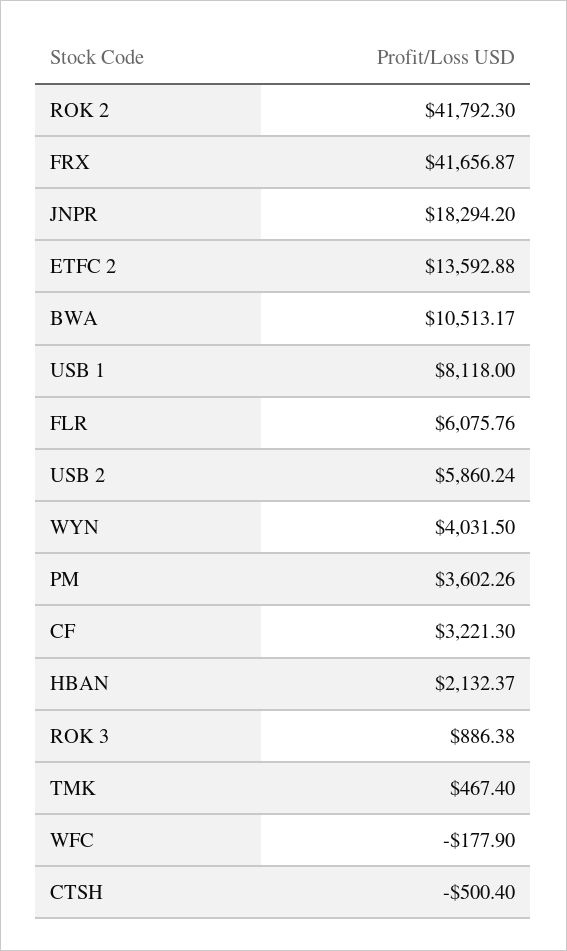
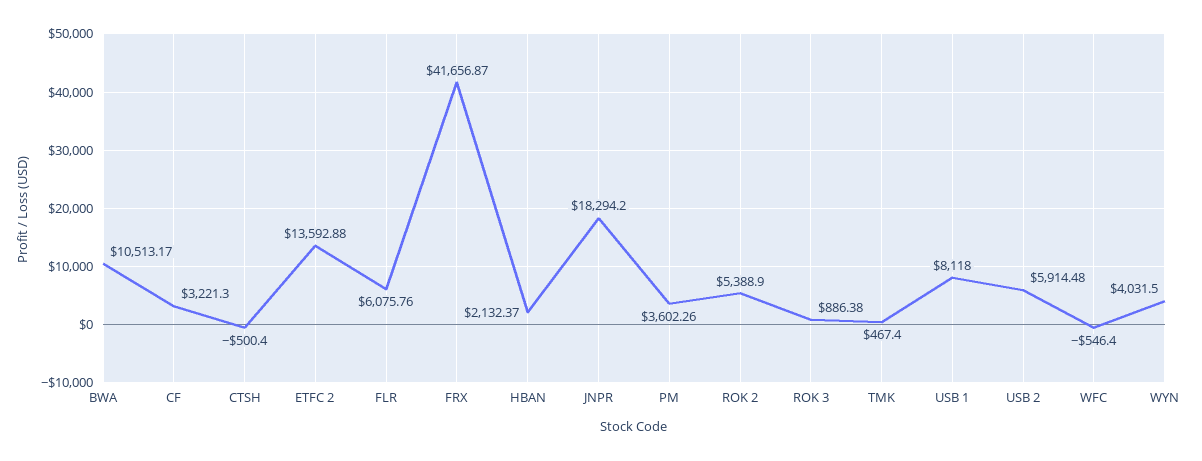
ROK 2: 41792.3 -> 5388.9
USB 2: 5860.24 -> 5914.48
WFC: -177.9 -> -546.4

